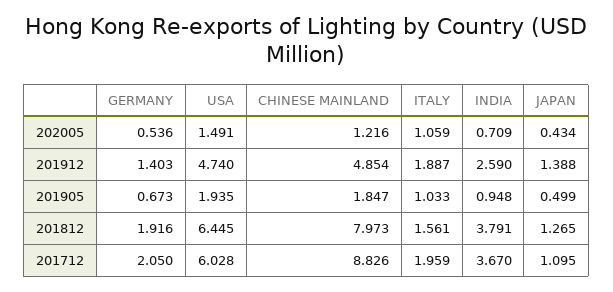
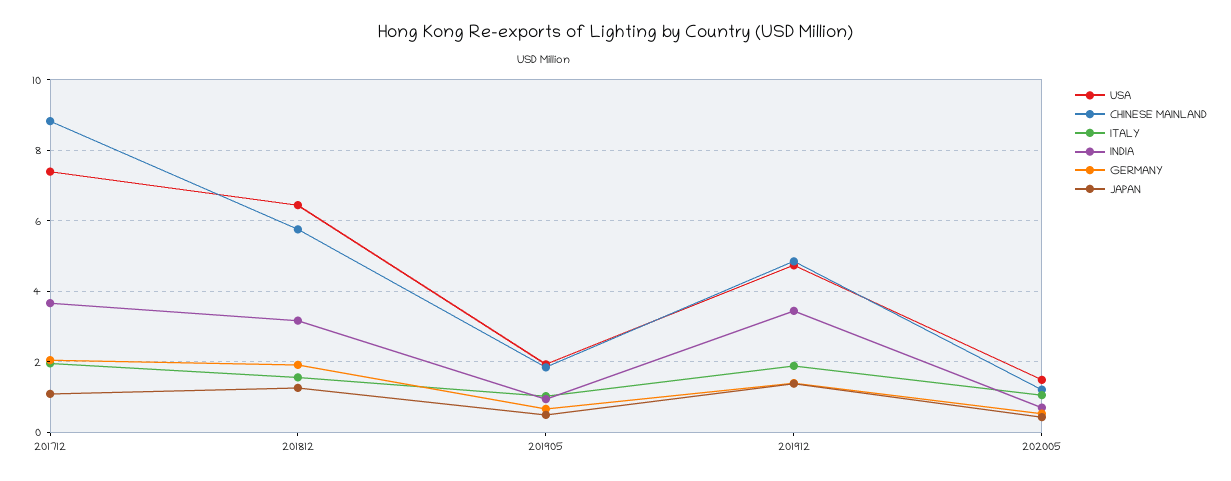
INDIA, 201912: 2.59 -> 3.4
CHINESE MAINLAND, 201812: 7.973 -> 5.8
INDIA, 201812: 3.791 -> 3.2
USA, 201712: 6.028 -> 7.4

